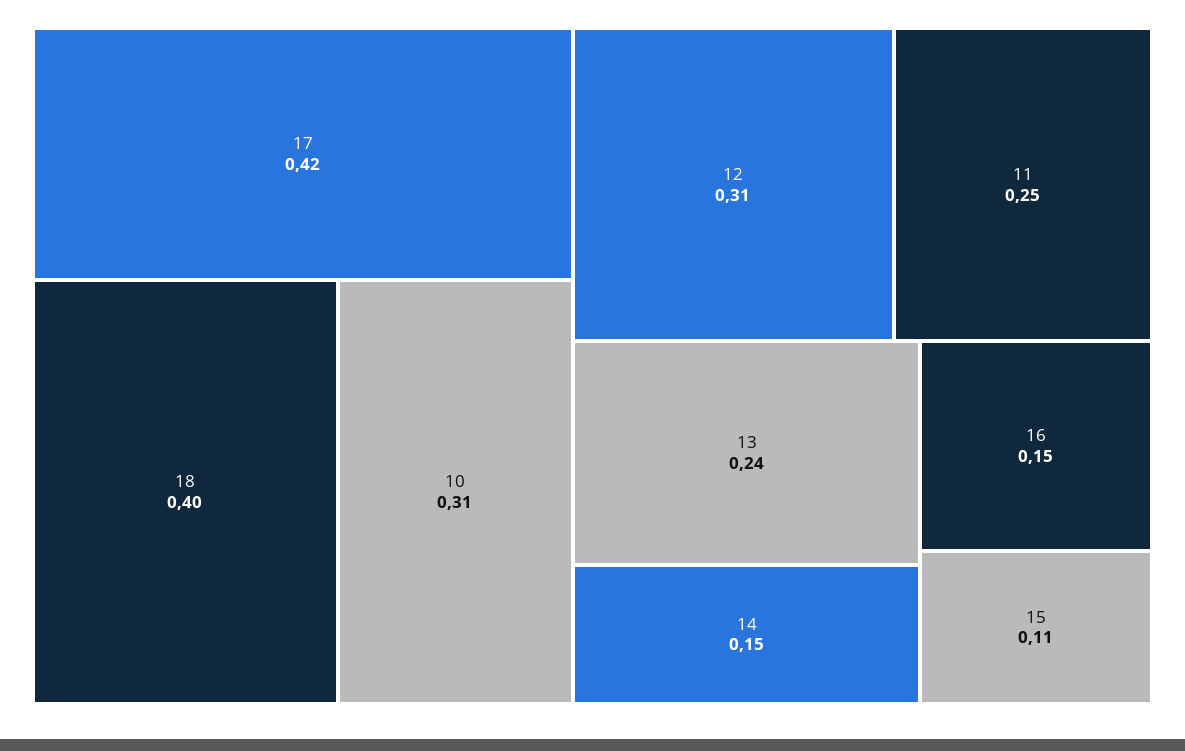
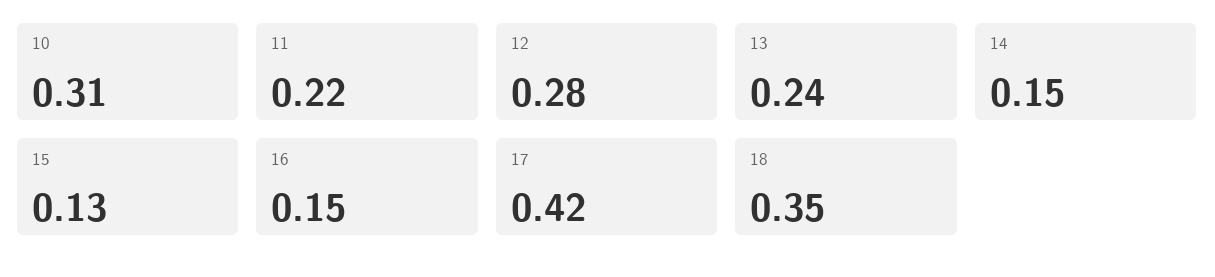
18: 0.4 -> 0.35
12: 0.31 -> 0.28
11: 0.25 -> 0.22
15: 0.11 -> 0.13

